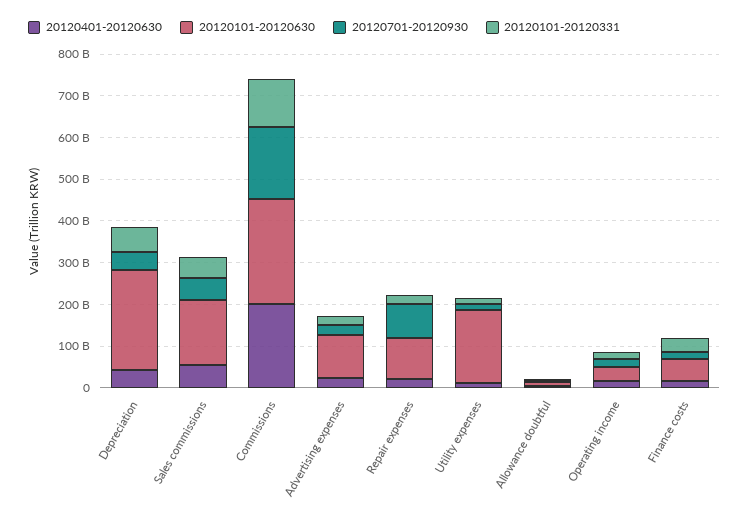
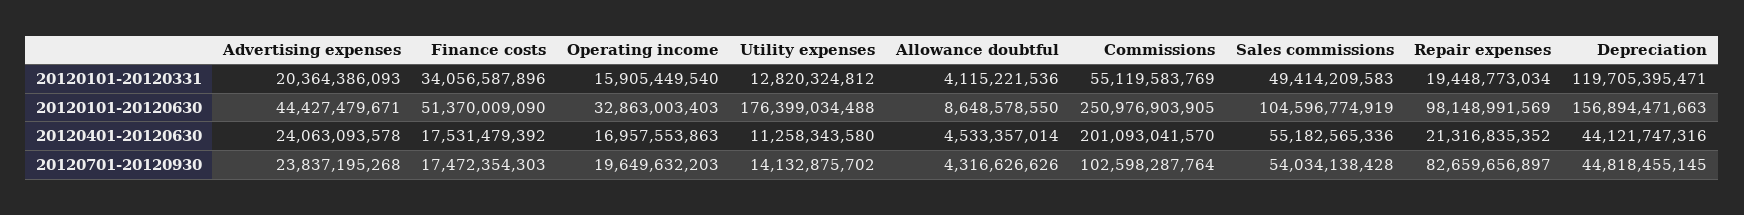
20120101-20120630, Depreciation: 240000000000 -> 156894471663
20120101-20120331, Depreciation: 60000000000 -> 119705395471
20120101-20120630, Sales commissions: 160000000000 -> 104596774919
20120701-20120930, Commissions: 180000000000 -> 102598287764
20120101-20120331, Commissions: 120000000000 -> 55119583769
20120101-20120630, Advertising expenses: 100000000000 -> 44427479671

